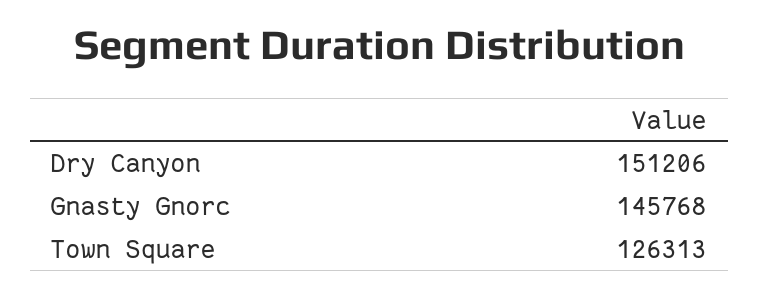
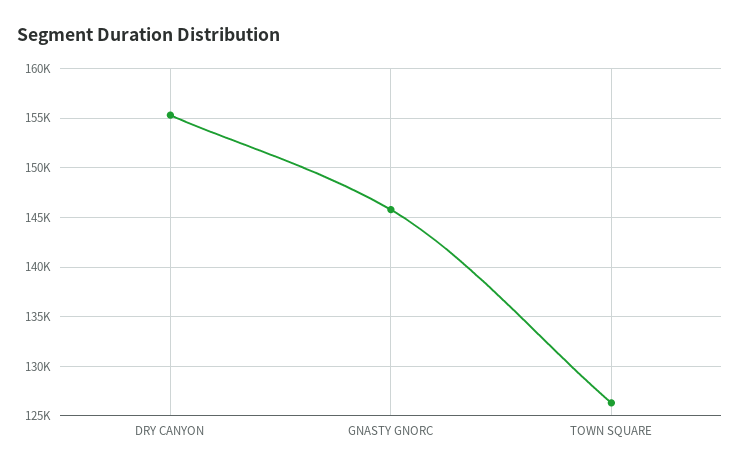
Dry Canyon: 151206 -> 155000

